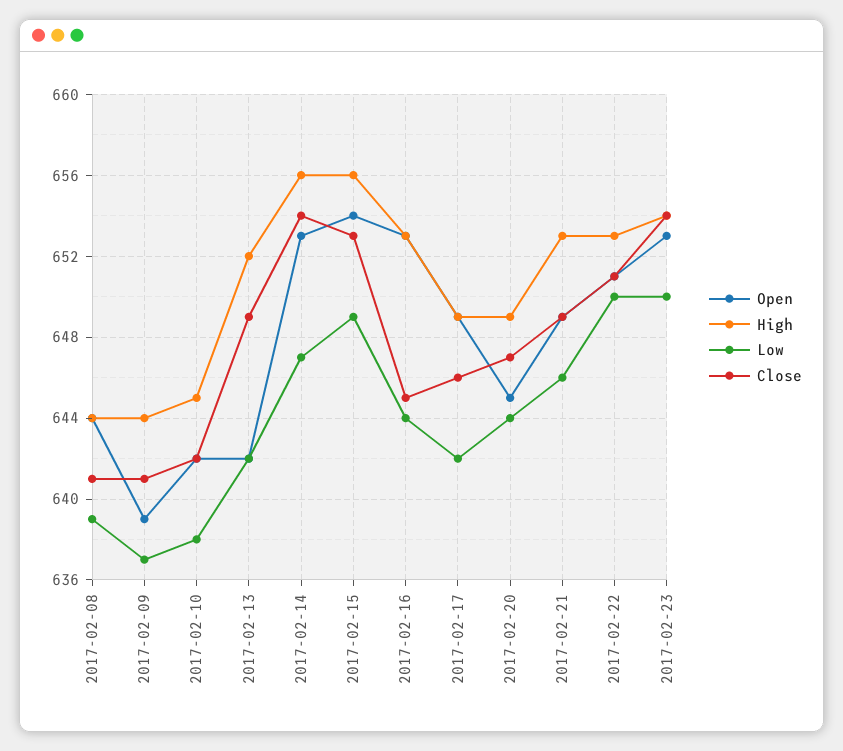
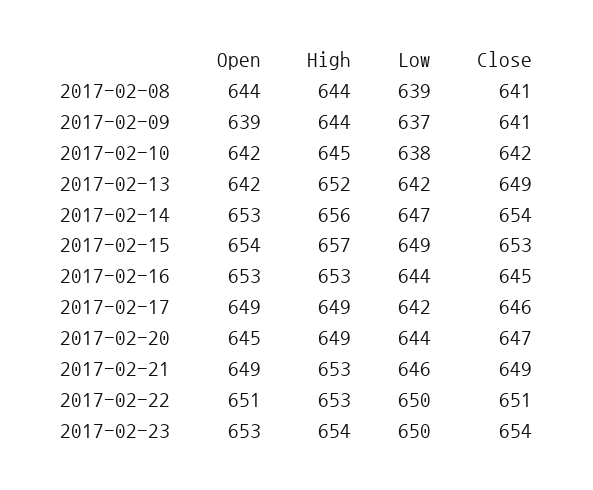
High, 2017-02-15: 656 -> 657

